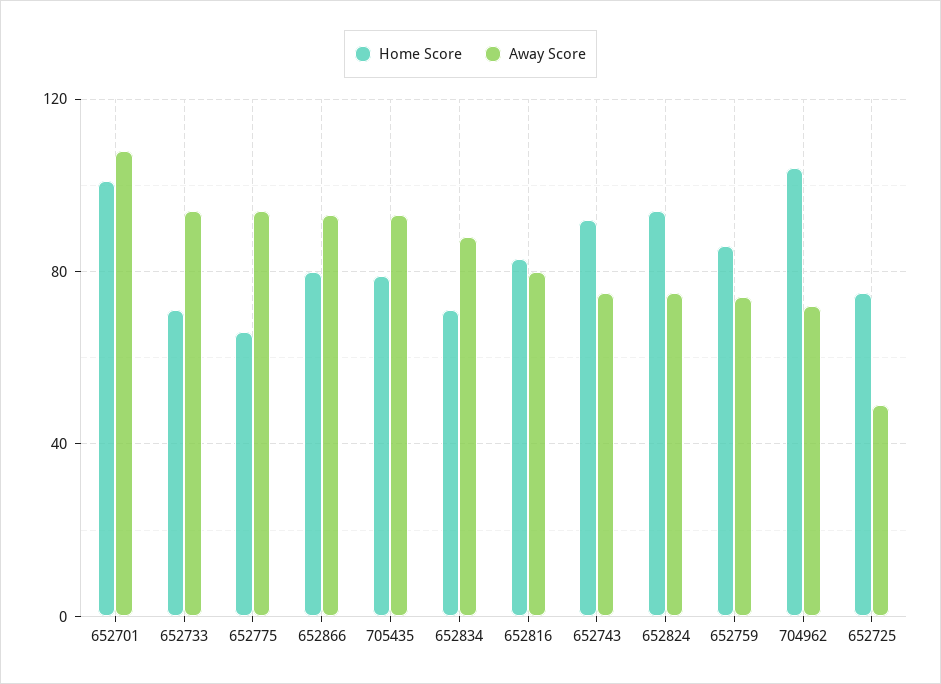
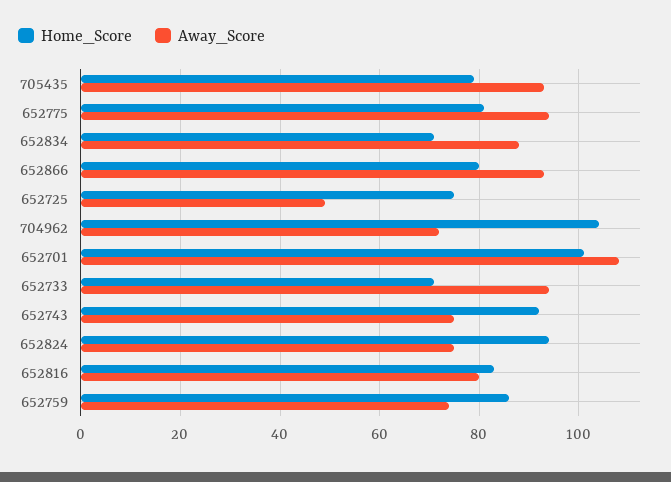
Home Score, 652775: 65 -> 80

